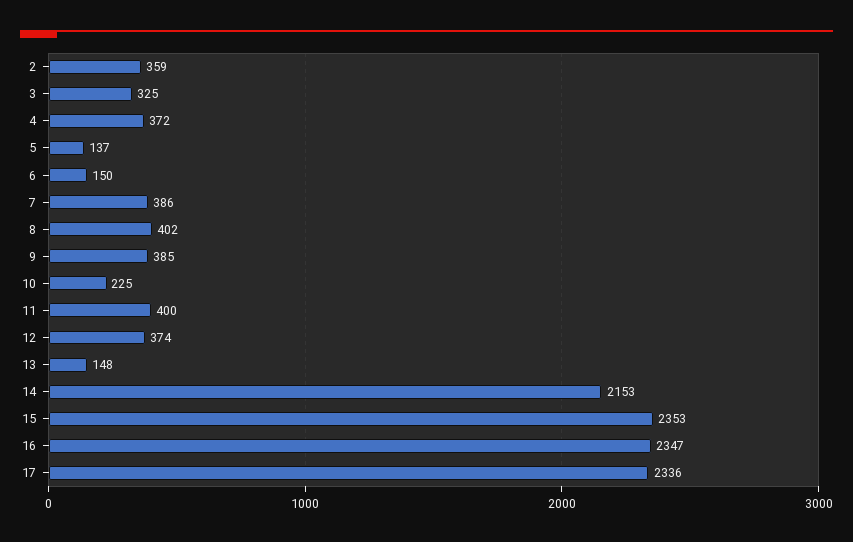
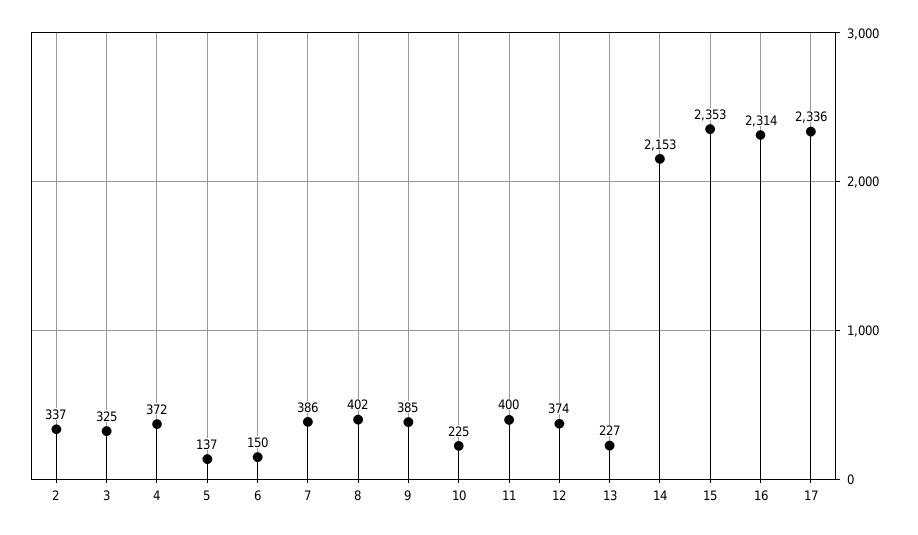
2: 359 -> 337
13: 148 -> 227
16: 2347 -> 2314

